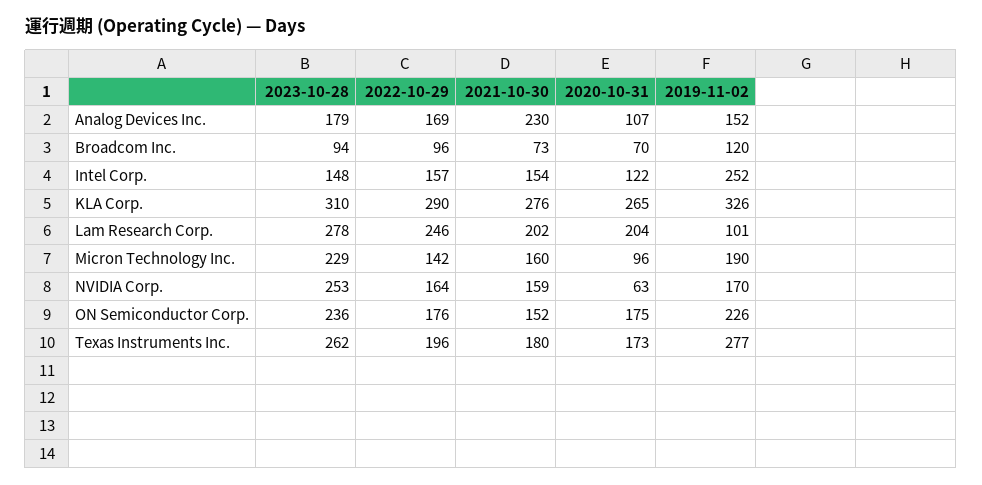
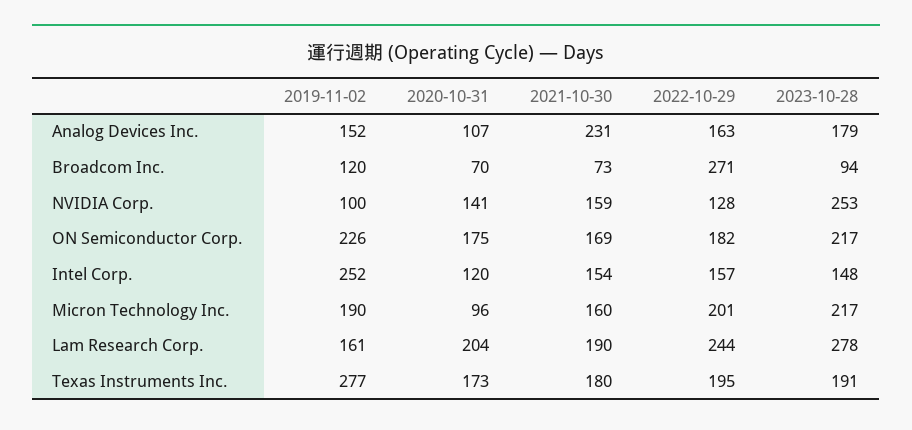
2022-10-29, Analog Devices Inc.: 169 -> 163
2021-10-30, Analog Devices Inc.: 230 -> 231
2022-10-29, Broadcom Inc.: 96 -> 271
2020-10-31, Intel Corp.: 122 -> 120
2023-10-28, KLA Corp.: 310 -> none
2022-10-29, KLA Corp.: 290 -> none
2021-10-30, KLA Corp.: 276 -> none
2020-10-31, KLA Corp.: 265 -> none
2019-11-02, KLA Corp.: 326 -> none
2022-10-29, Lam Research Corp.: 246 -> 244
2021-10-30, Lam Research Corp.: 202 -> 190
2019-11-02, Lam Research Corp.: 101 -> 161
2023-10-28, Micron Technology Inc.: 229 -> 217
2022-10-29, Micron Technology Inc.: 142 -> 201
2022-10-29, NVIDIA Corp.: 164 -> 128
2020-10-31, NVIDIA Corp.: 63 -> 141
2019-11-02, NVIDIA Corp.: 170 -> 100
2023-10-28, ON Semiconductor Corp.: 236 -> 217
2022-10-29, ON Semiconductor Corp.: 176 -> 182
2021-10-30, ON Semiconductor Corp.: 152 -> 169
2023-10-28, Texas Instruments Inc.: 262 -> 191
2022-10-29, Texas Instruments Inc.: 196 -> 195

